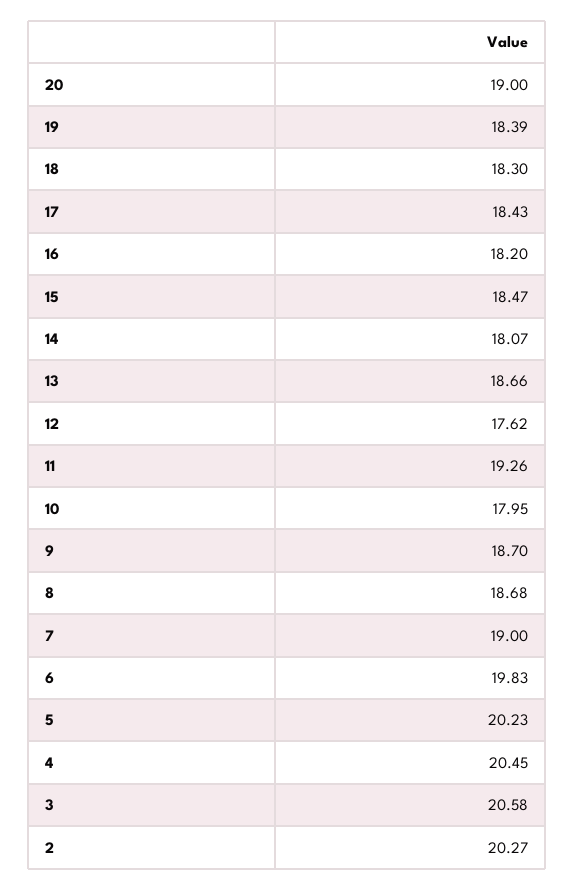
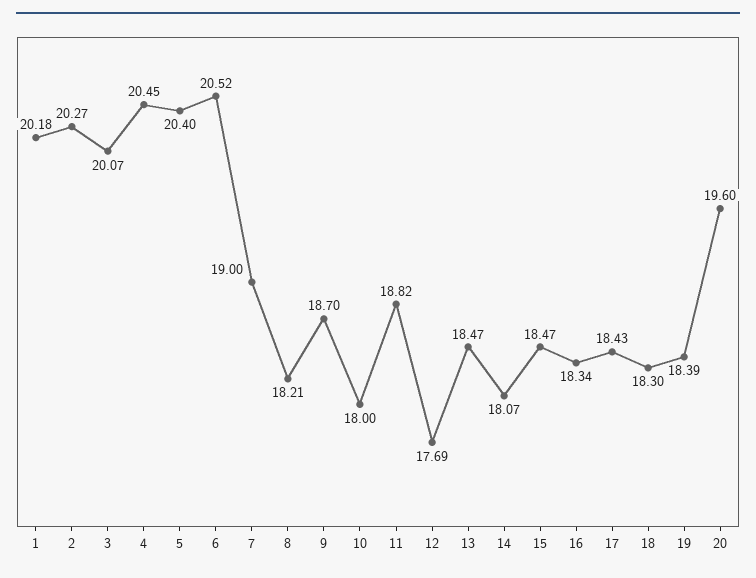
20: 19 -> 19.6
16: 18.2 -> 18.34
13: 18.66 -> 18.47
12: 17.62 -> 17.69
11: 19.26 -> 18.82
10: 17.95 -> 18
8: 18.68 -> 18.21
6: 19.83 -> 20.52
5: 20.23 -> 20.4
3: 20.58 -> 20.07
1: none -> 20.18

